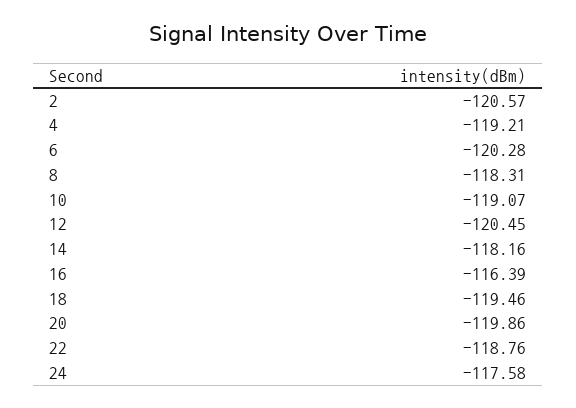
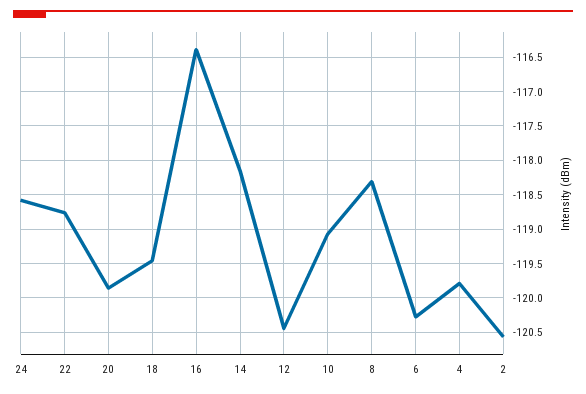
4: -119.21 -> -119.8
24: -117.58 -> -118.6

